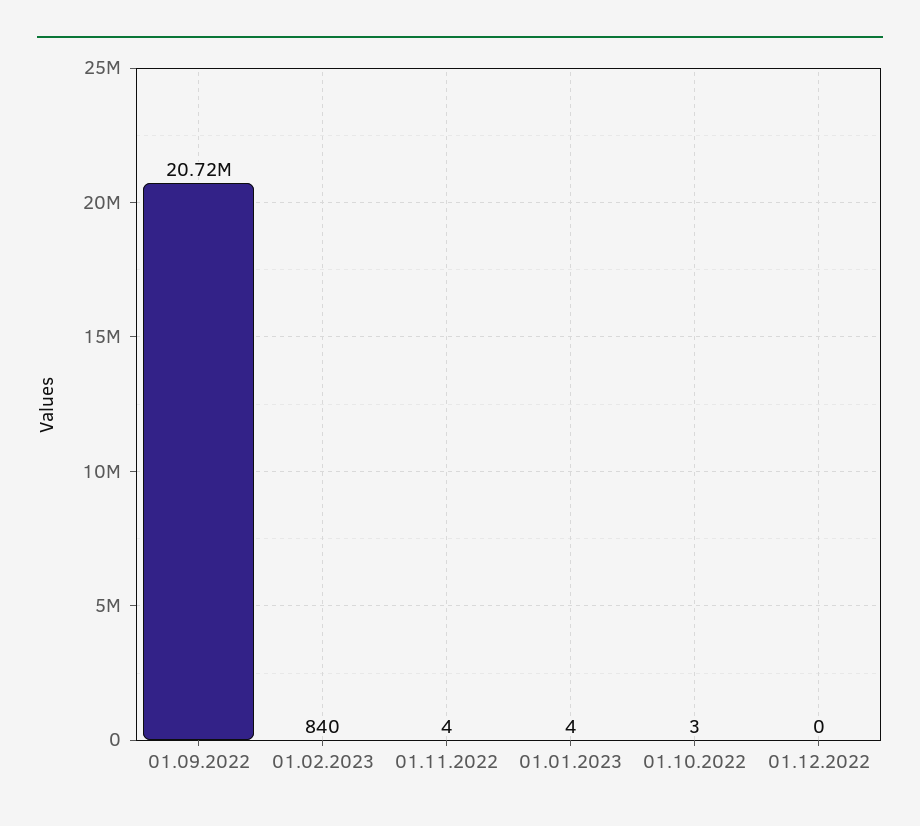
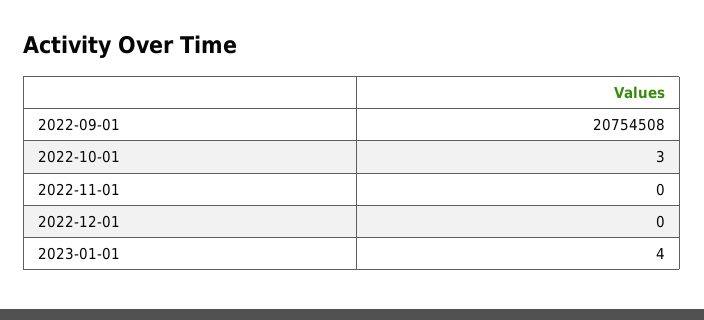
01.09.2022: 20720000 -> 20754508
01.02.2023: 840 -> none
01.11.2022: 4 -> 0

